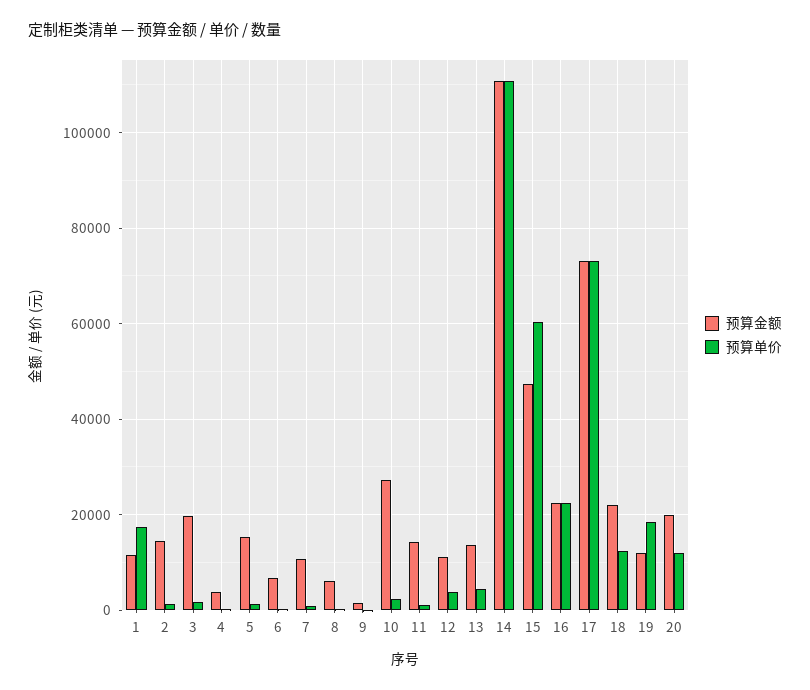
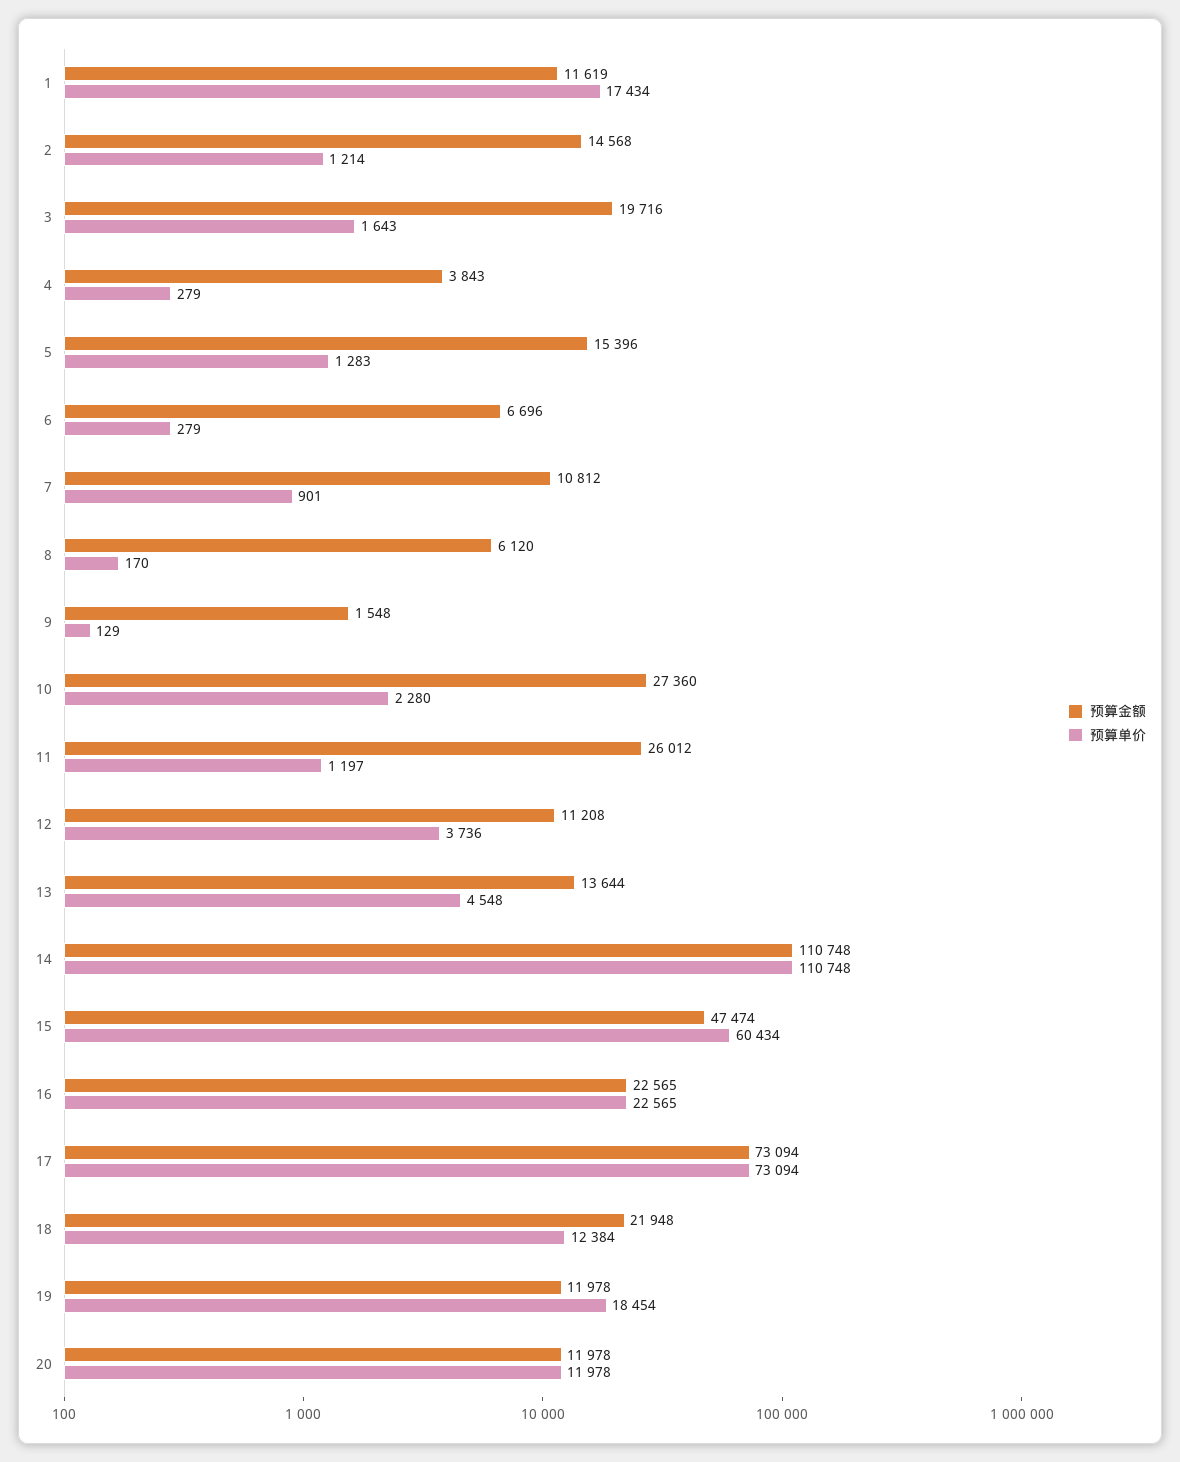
预算金额, 11: 14000 -> 26012
预算金额, 20: 20000 -> 11978

